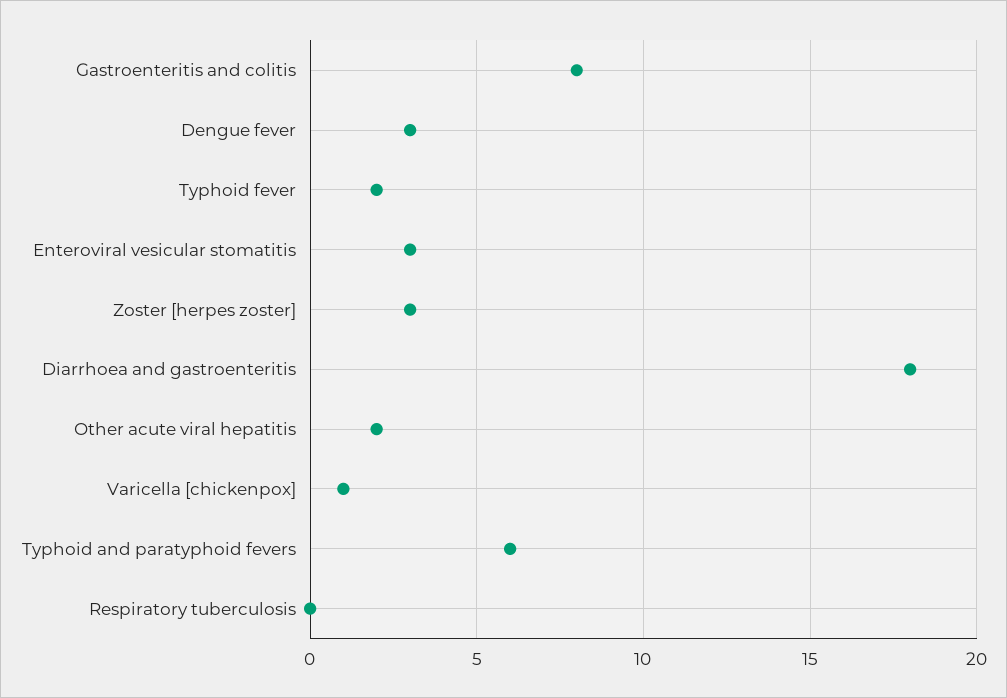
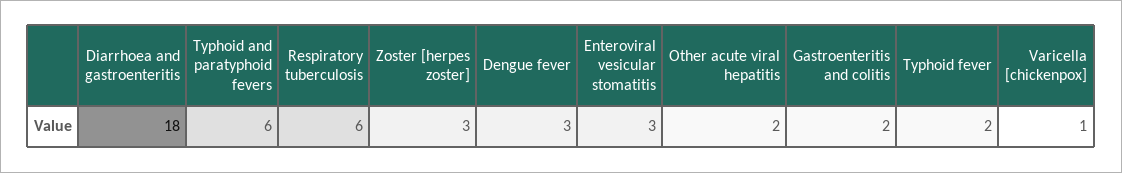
Gastroenteritis and colitis: 8 -> 2
Respiratory tuberculosis: 0 -> 6

